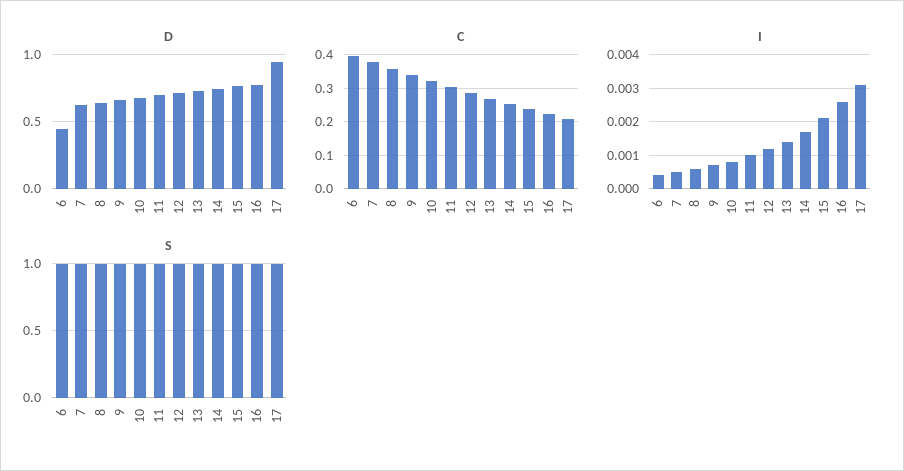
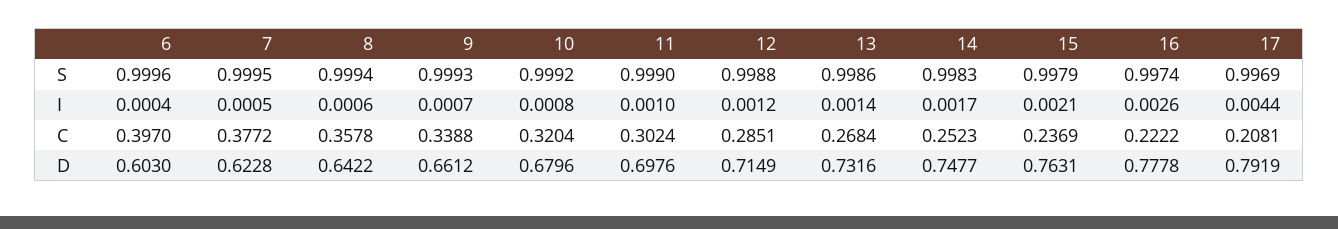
D, 6: 0.45 -> 0.603
D, 17: 0.95 -> 0.7919
I, 17: 0.003 -> 0.0044

